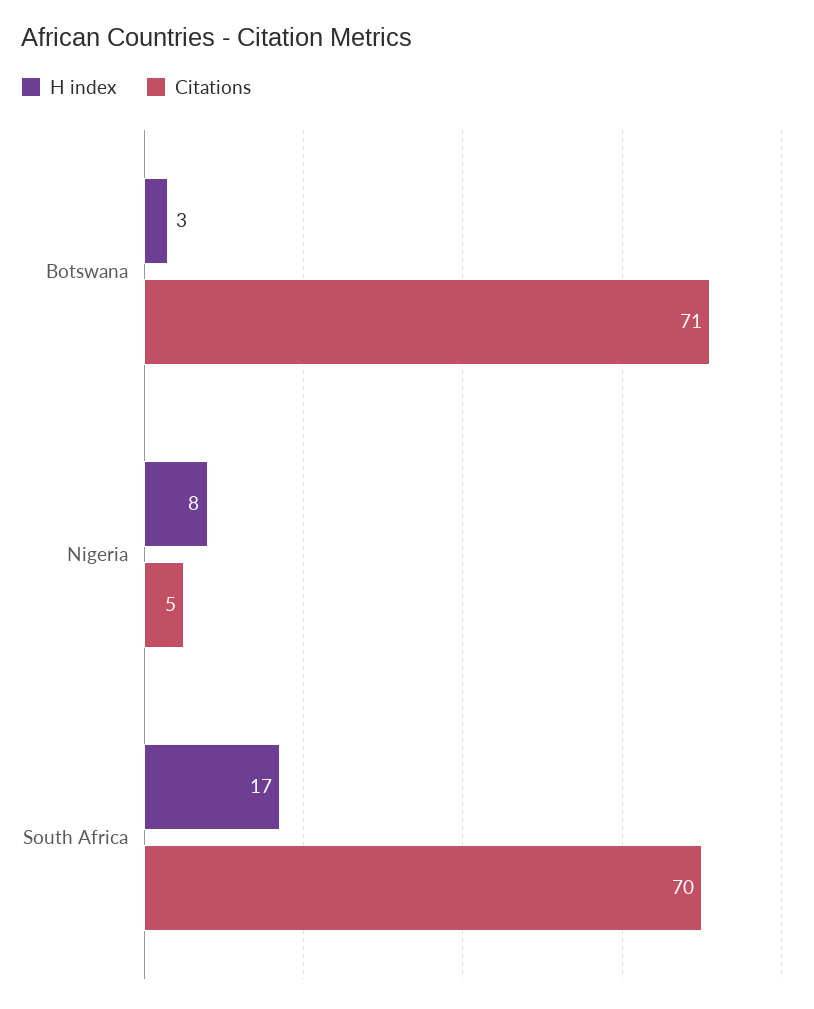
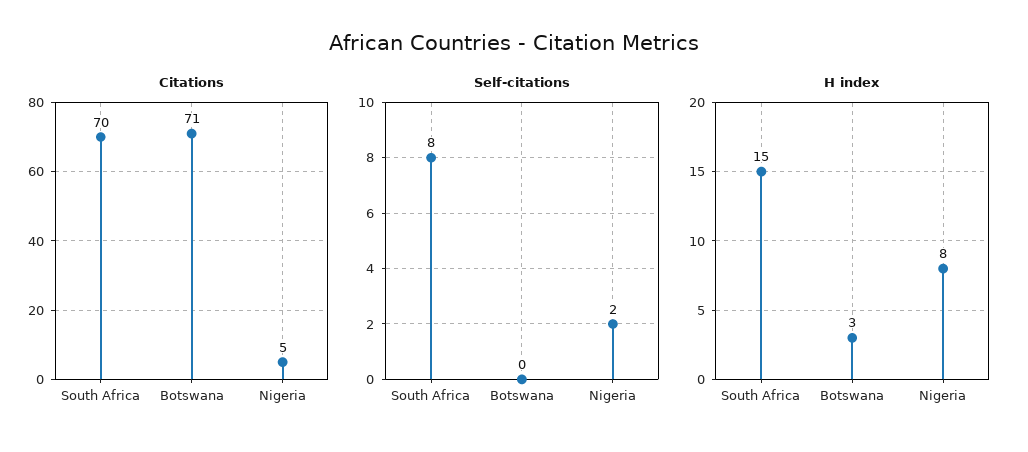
H index, South Africa: 17 -> 15
Self-citations, South Africa: none -> 8
Self-citations, Botswana: none -> 0
Self-citations, Nigeria: none -> 2

